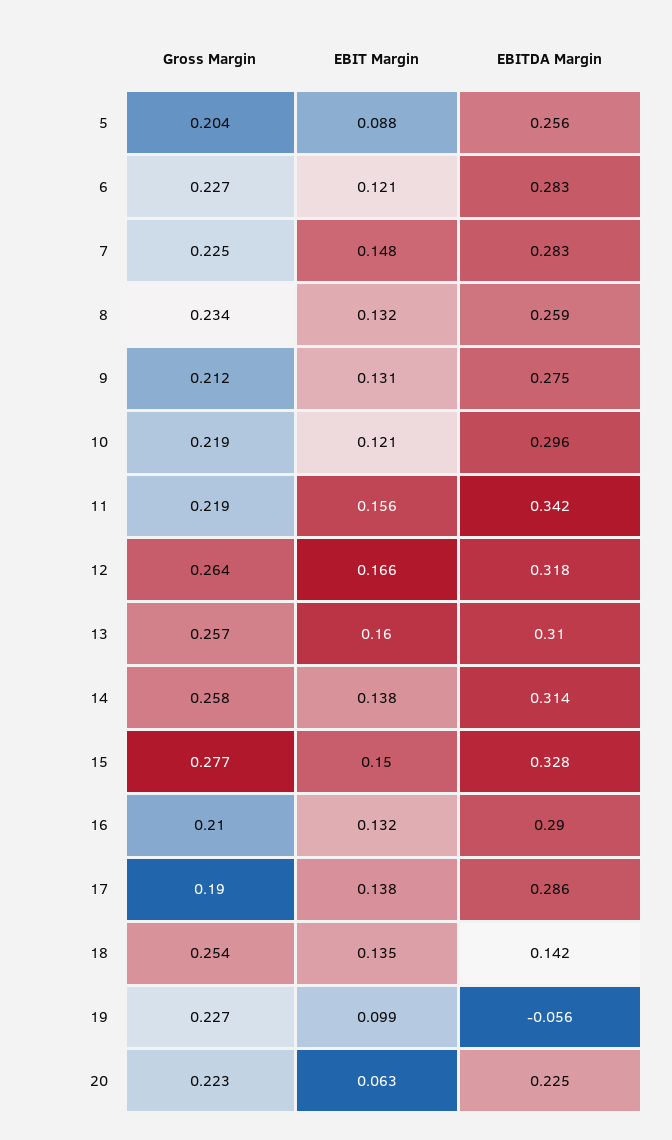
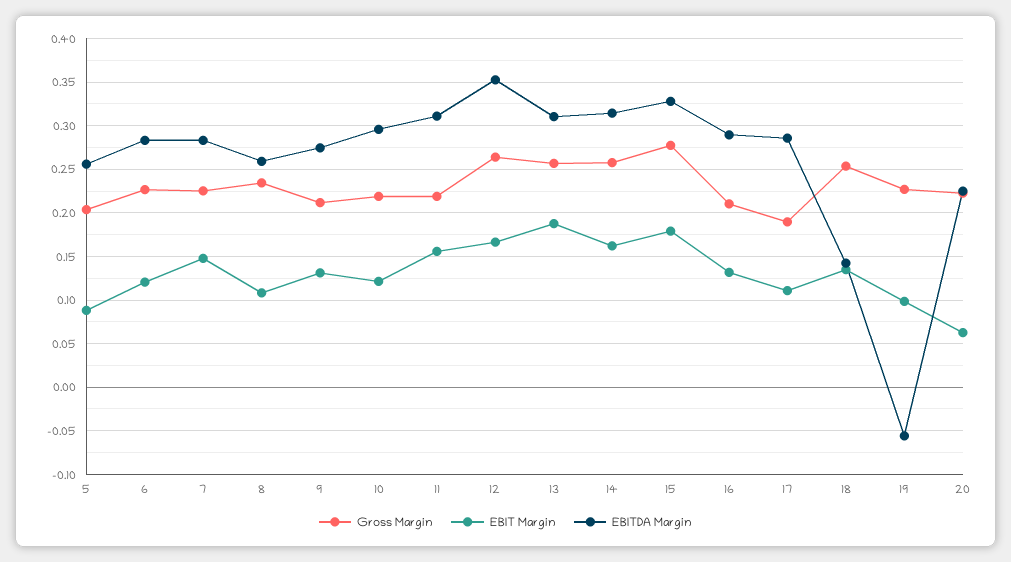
EBIT Margin, 8: 0.132 -> 0.11
EBITDA Margin, 11: 0.342 -> 0.31
EBITDA Margin, 12: 0.318 -> 0.35
EBIT Margin, 13: 0.16 -> 0.19
EBIT Margin, 14: 0.138 -> 0.16
EBIT Margin, 15: 0.15 -> 0.18
EBIT Margin, 17: 0.138 -> 0.11

